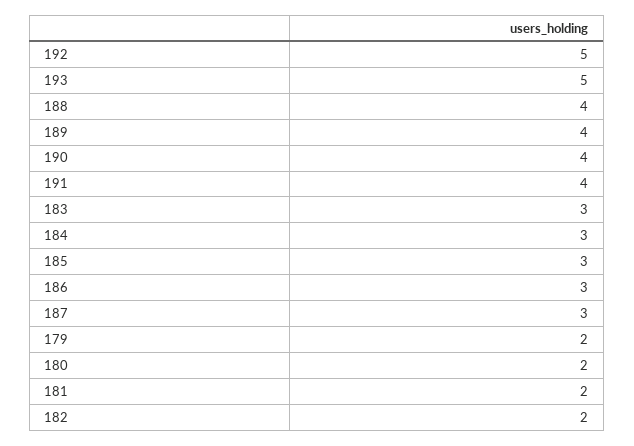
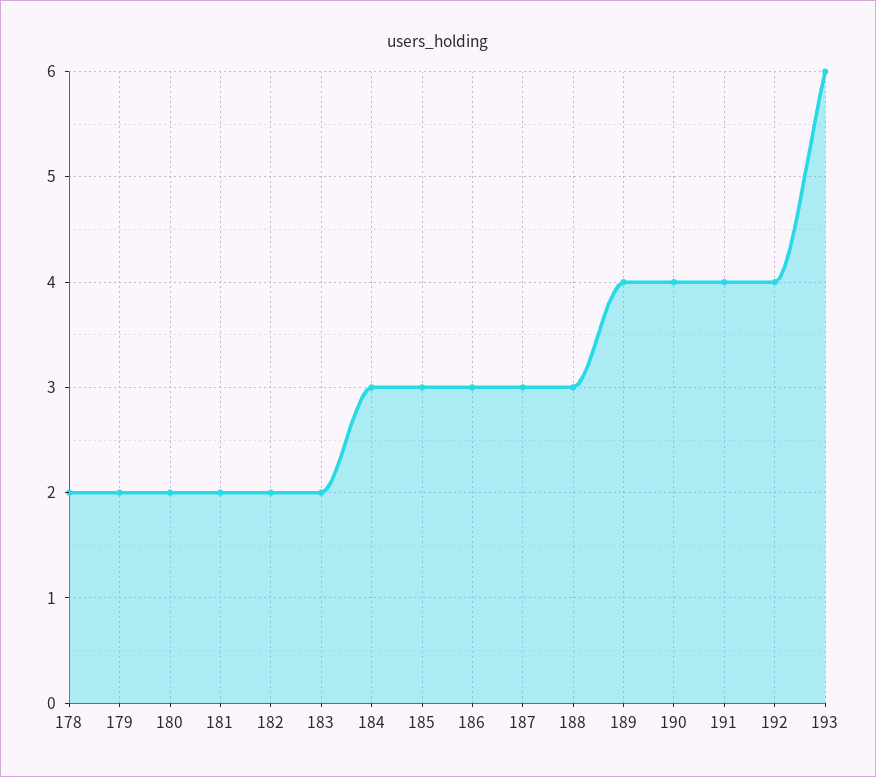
192: 5 -> 4
193: 5 -> 6
188: 4 -> 3
183: 3 -> 2
178: none -> 2

